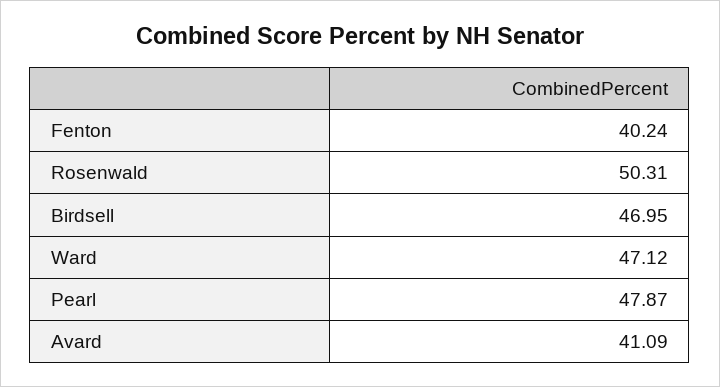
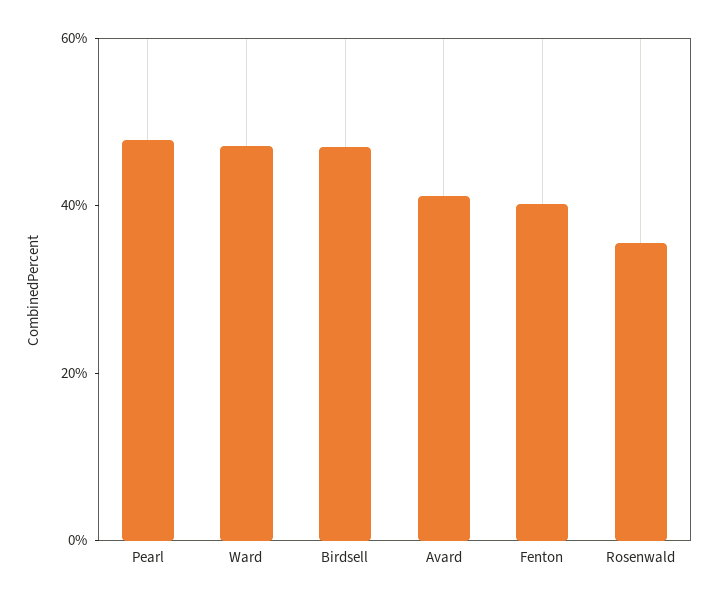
Rosenwald: 50.31 -> 35

